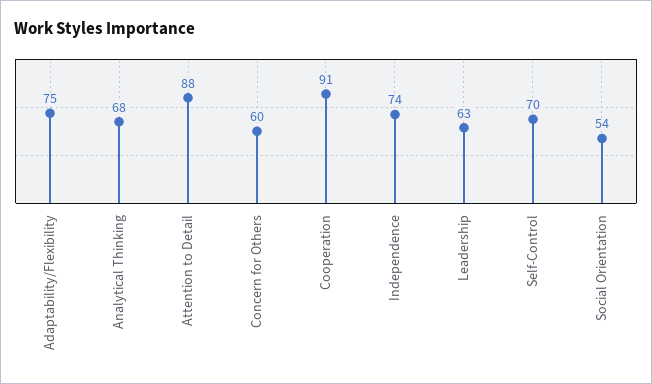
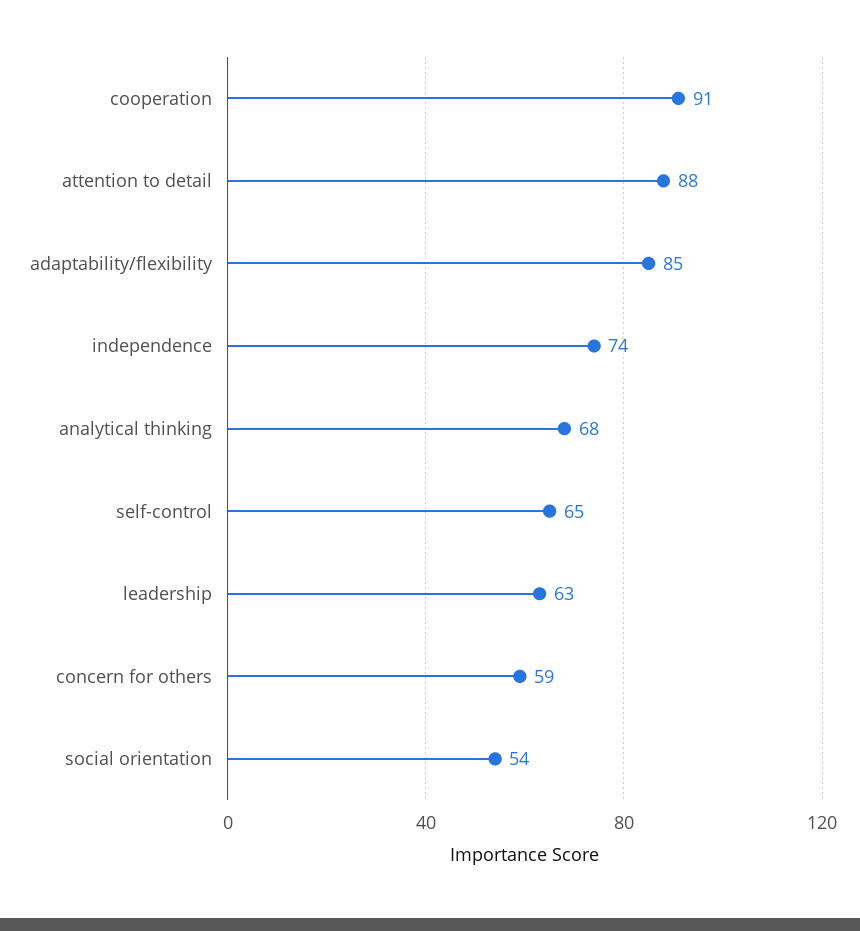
Adaptability/Flexibility: 75 -> 85
Concern for Others: 60 -> 59
Self-Control: 70 -> 65

